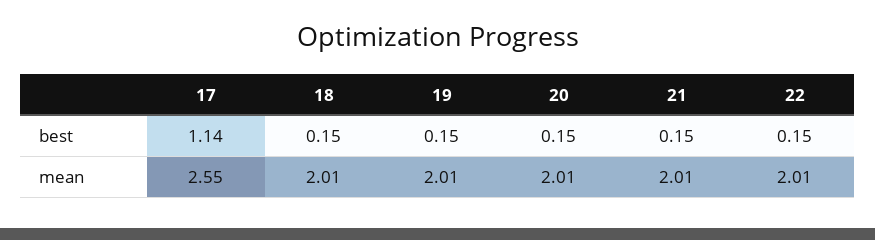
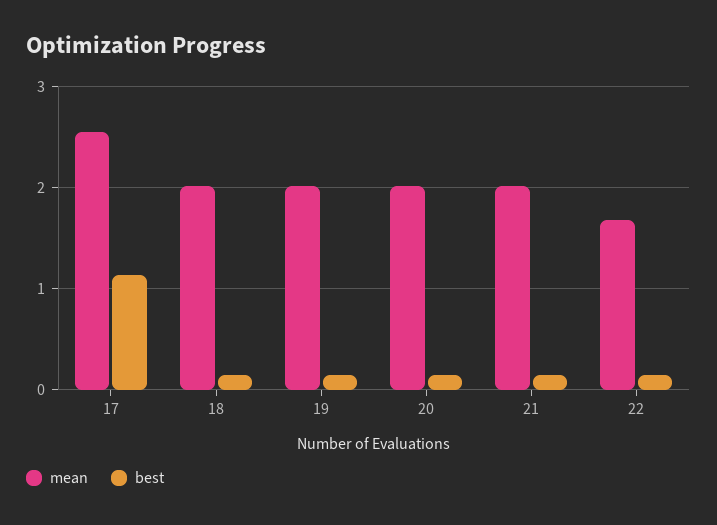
mean, 22: 2.01 -> 1.7

